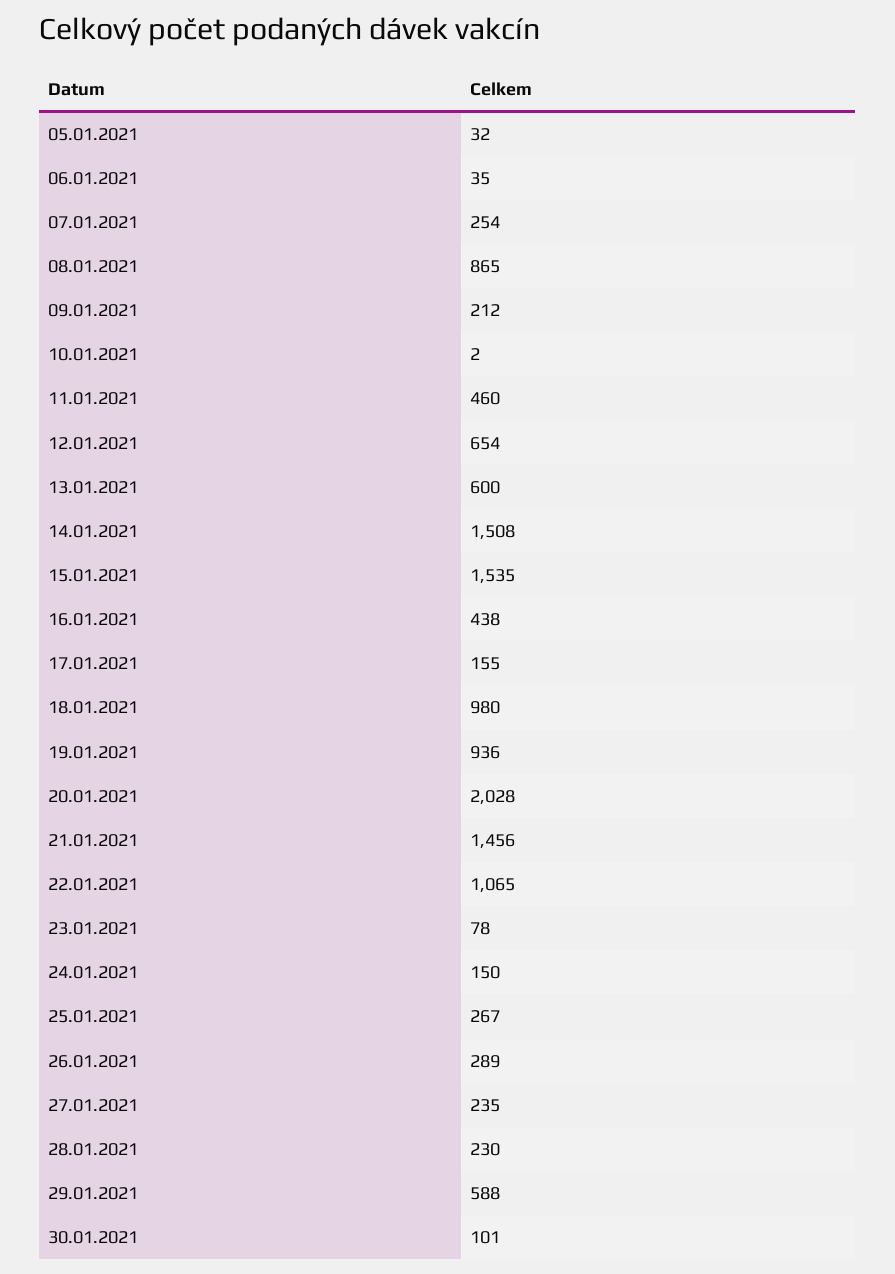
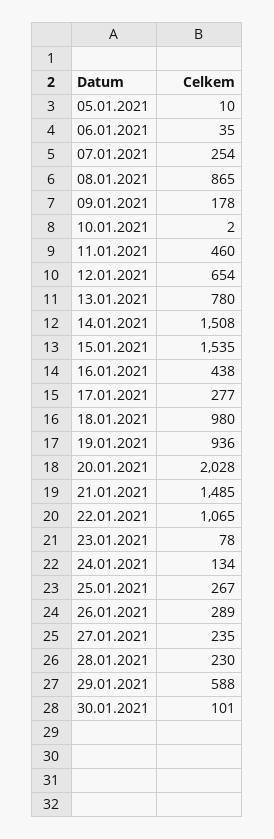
05.01.2021: 32 -> 10
09.01.2021: 212 -> 178
13.01.2021: 600 -> 780
17.01.2021: 155 -> 277
21.01.2021: 1456 -> 1485
24.01.2021: 150 -> 134

